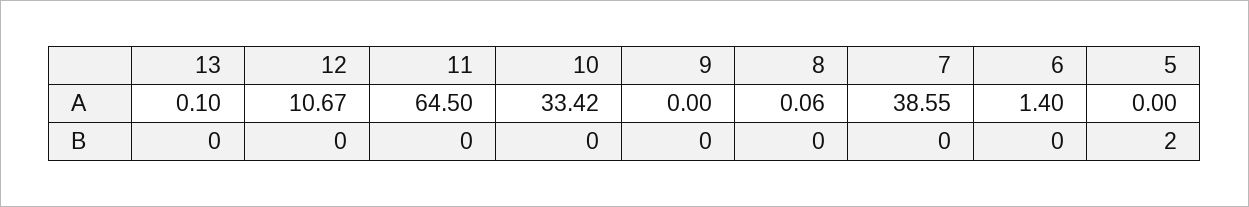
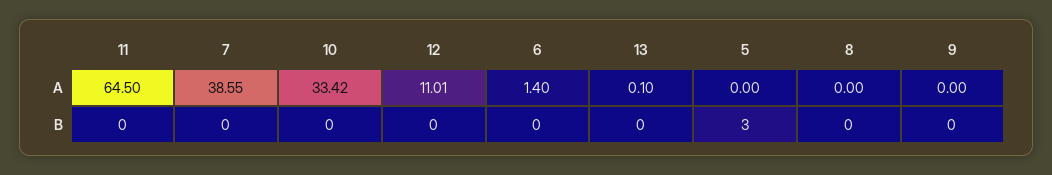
12, A: 10.67 -> 11.01
8, A: 0.06 -> 0
5, B: 2 -> 3

